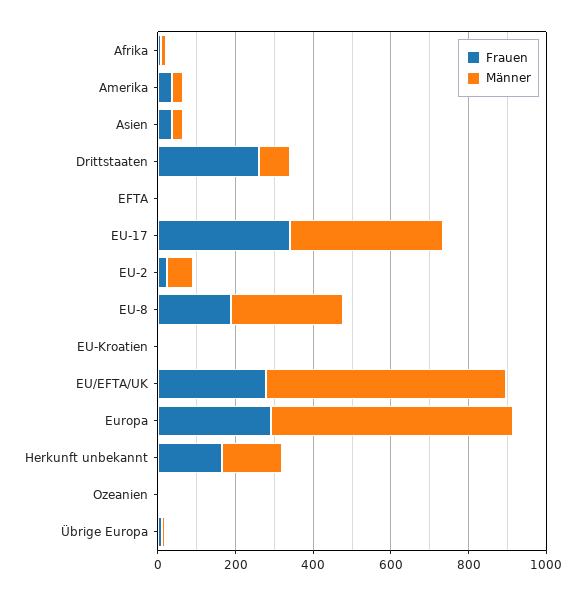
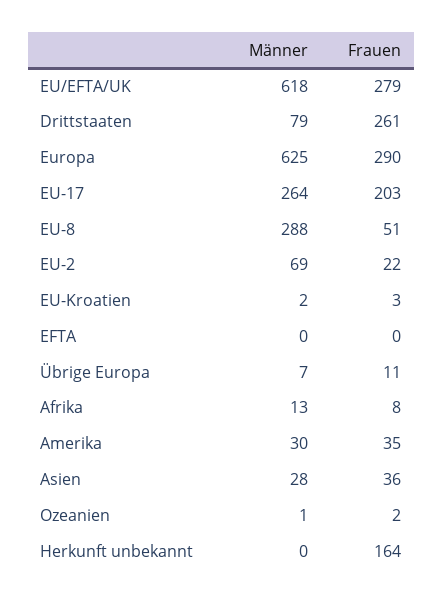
Frauen, EU-17: 350 -> 203
Männer, EU-17: 400 -> 264
Frauen, EU-8: 200 -> 51
Männer, Herkunft unbekannt: 150 -> 0

